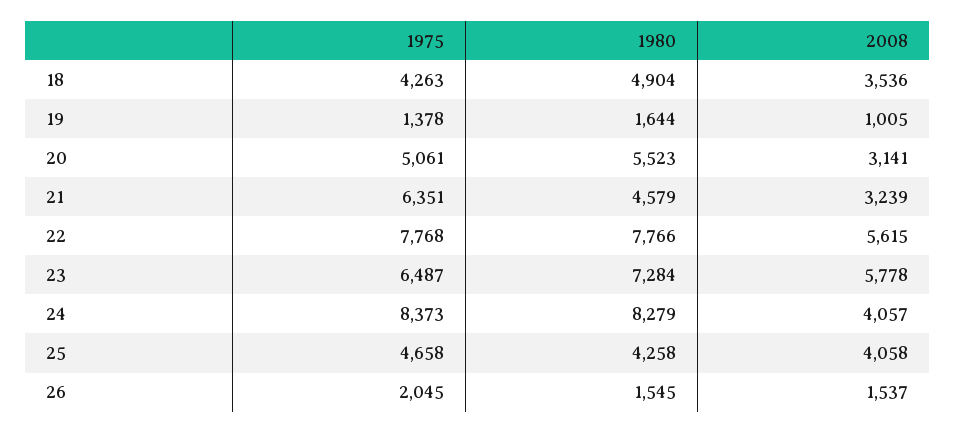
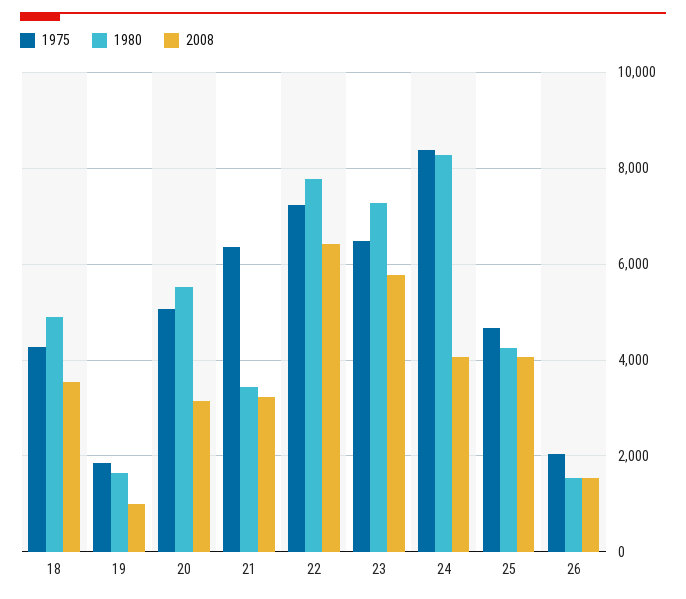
1975, 19: 1378 -> 1800
1980, 21: 4579 -> 3400
1975, 22: 7768 -> 7200
2008, 22: 5615 -> 6400

